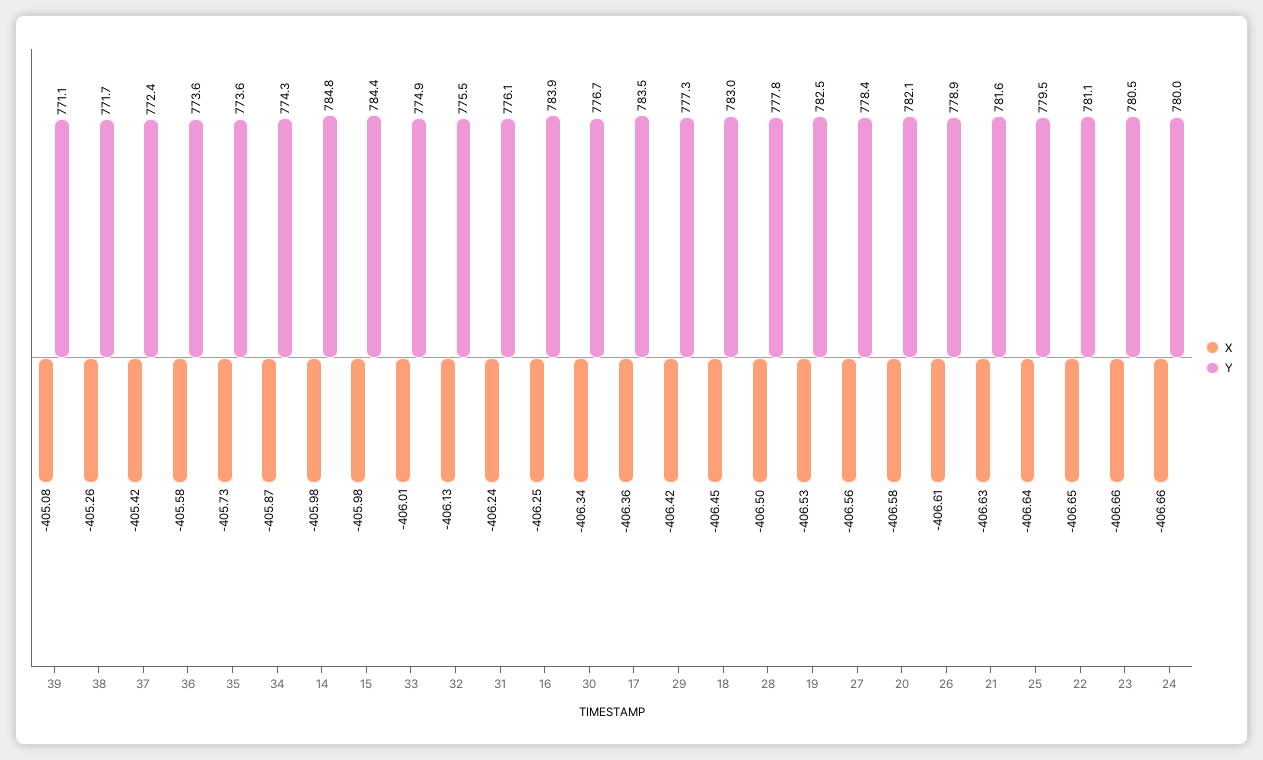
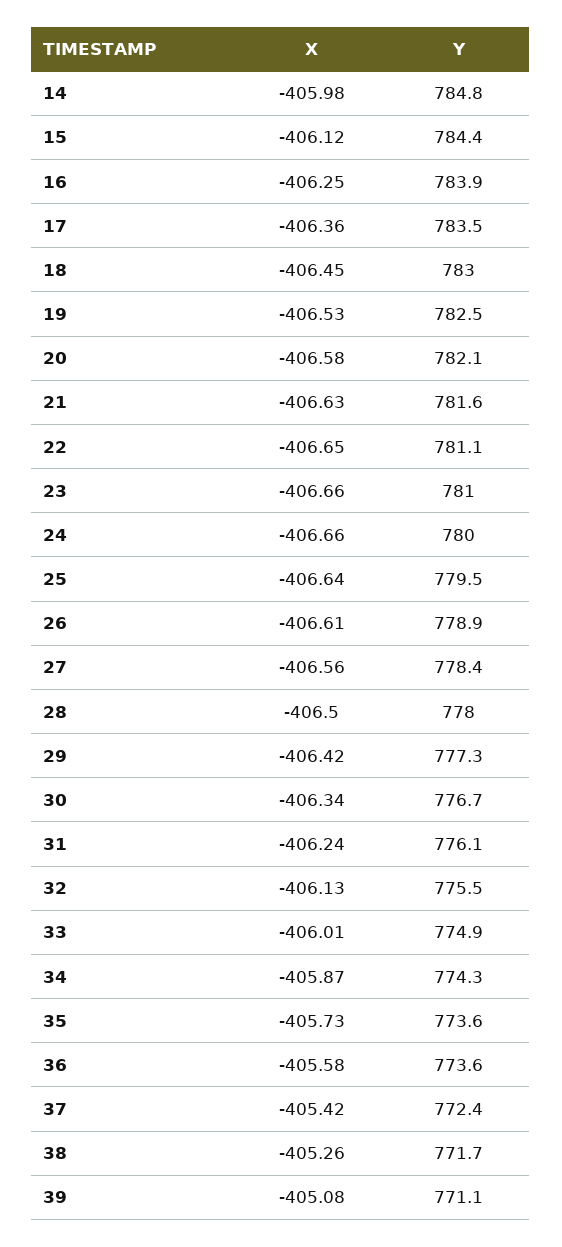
X, 15: -405.98 -> -406.12
Y, 28: 777.8 -> 778
Y, 23: 780.5 -> 781

